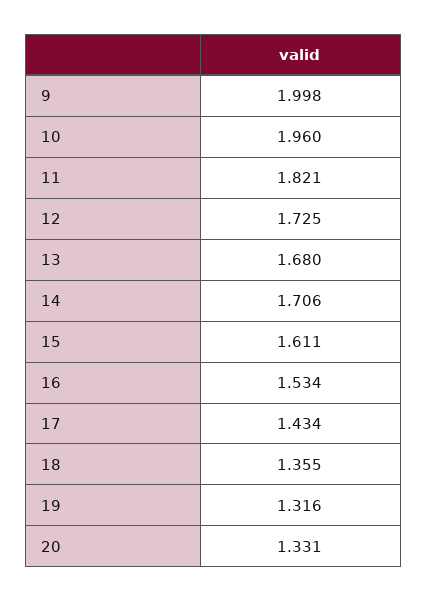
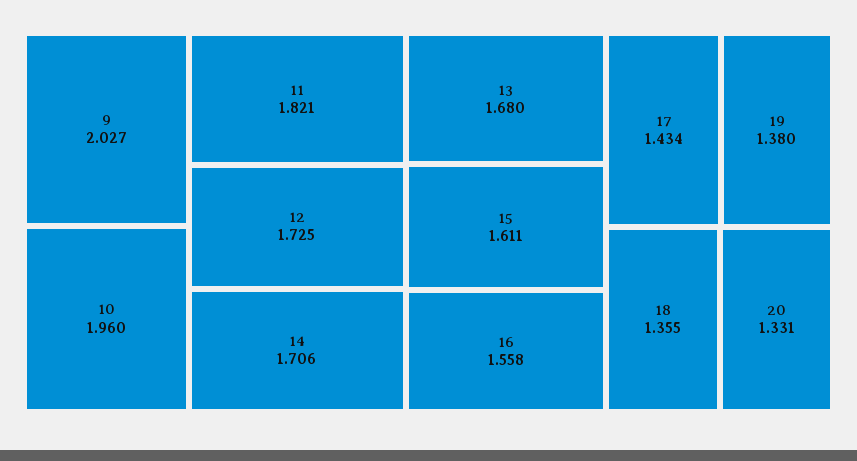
9: 1.998 -> 2.027
16: 1.534 -> 1.558
19: 1.316 -> 1.38

